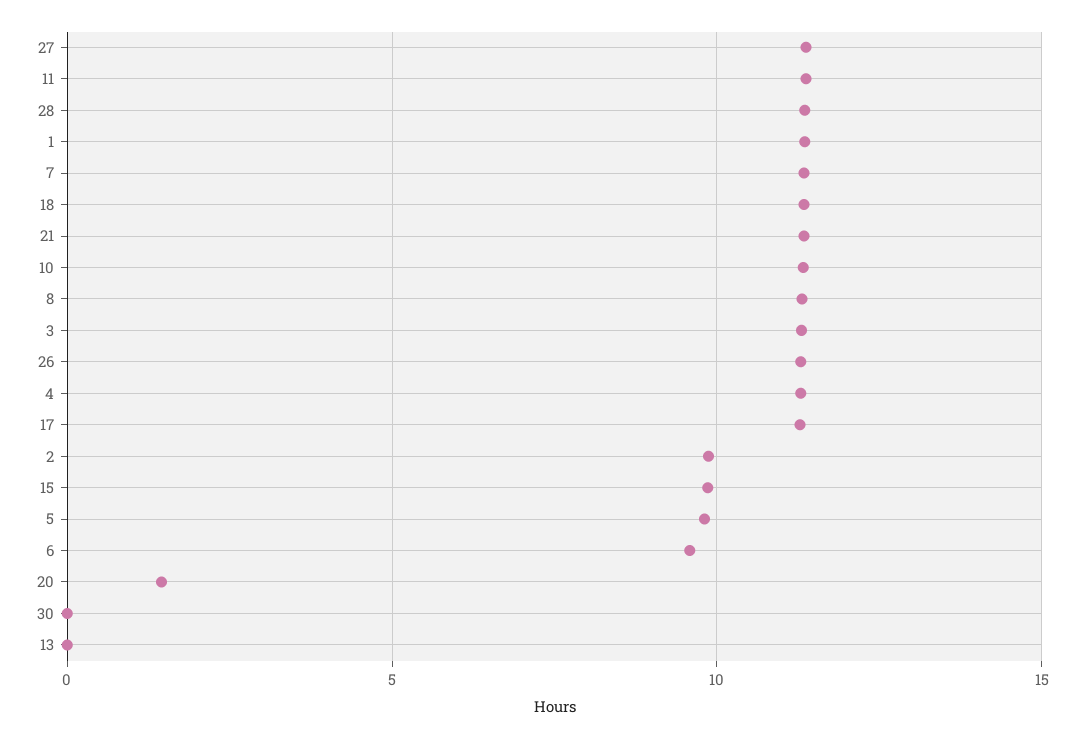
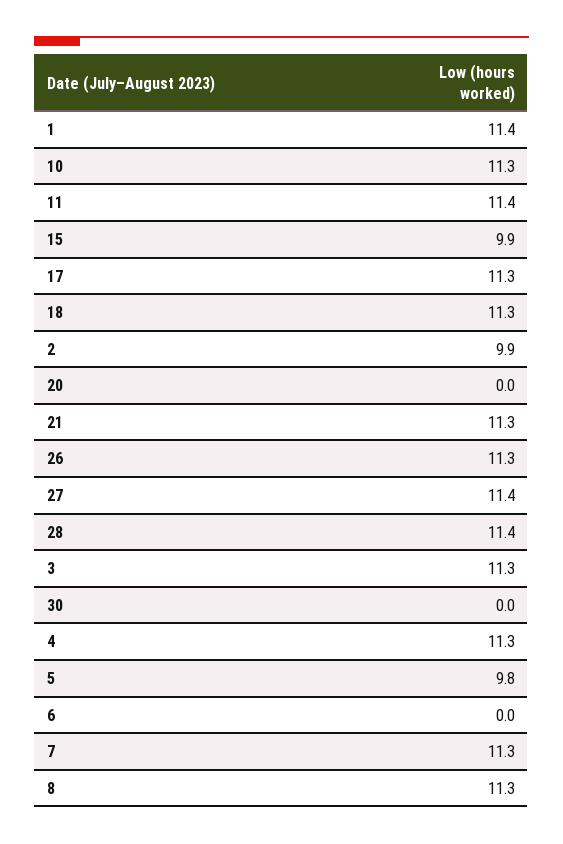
6: 9.5 -> 0
20: 1.5 -> 0
13: 0 -> none

